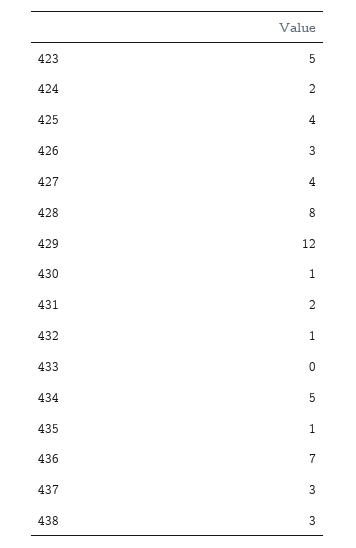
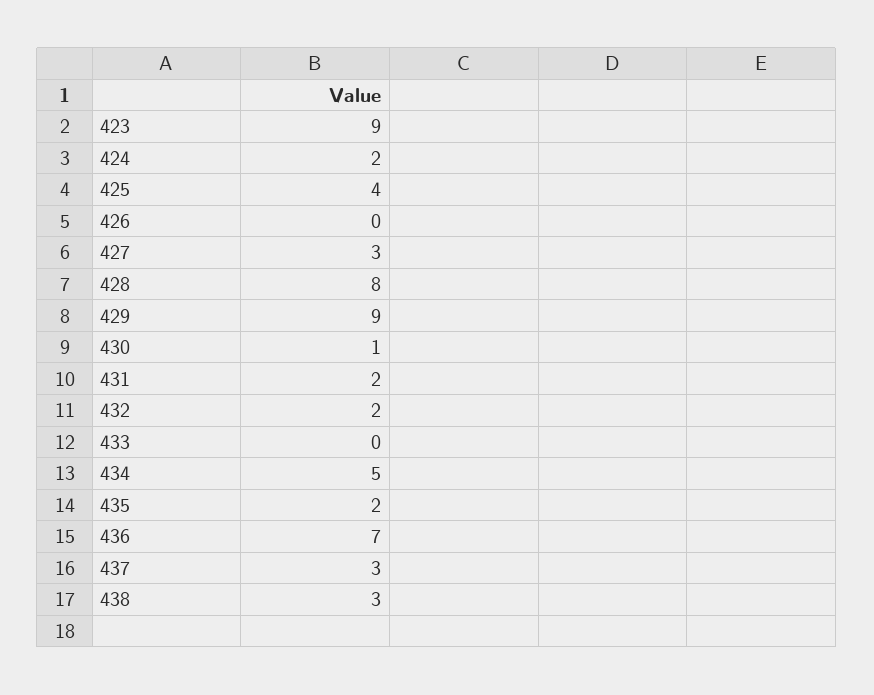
423: 5 -> 9
426: 3 -> 0
427: 4 -> 3
429: 12 -> 9
432: 1 -> 2
435: 1 -> 2

